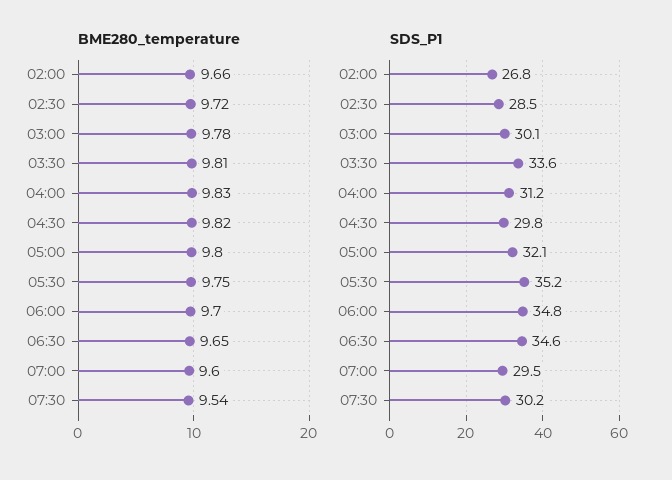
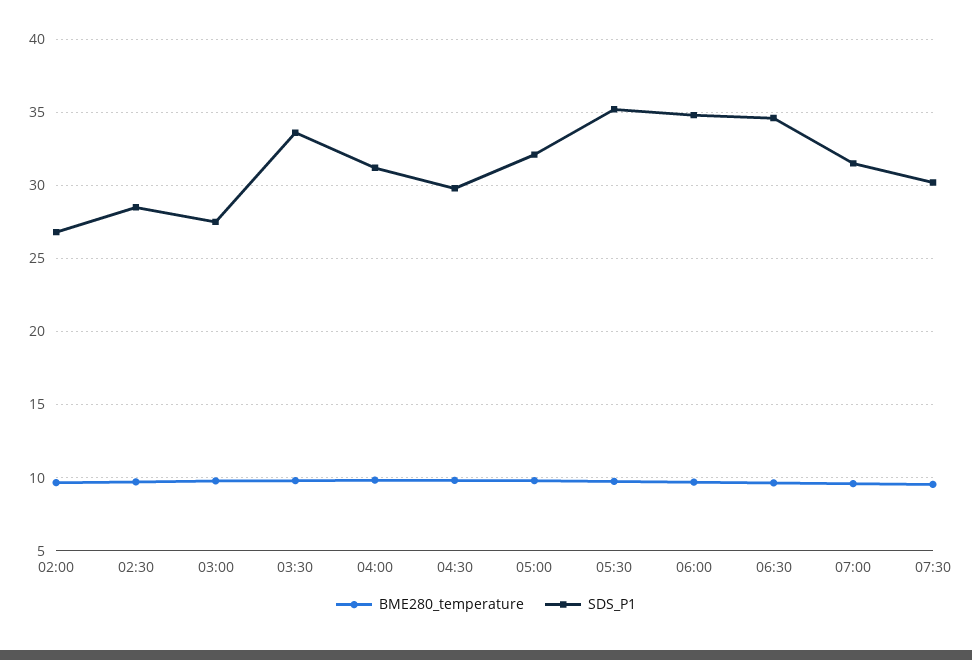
SDS_P1, 03:00: 30.1 -> 27.5
SDS_P1, 07:00: 29.5 -> 31.5

